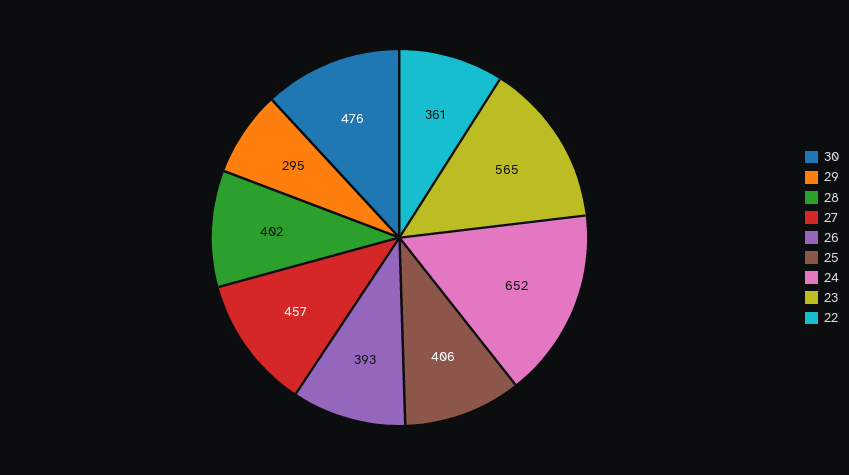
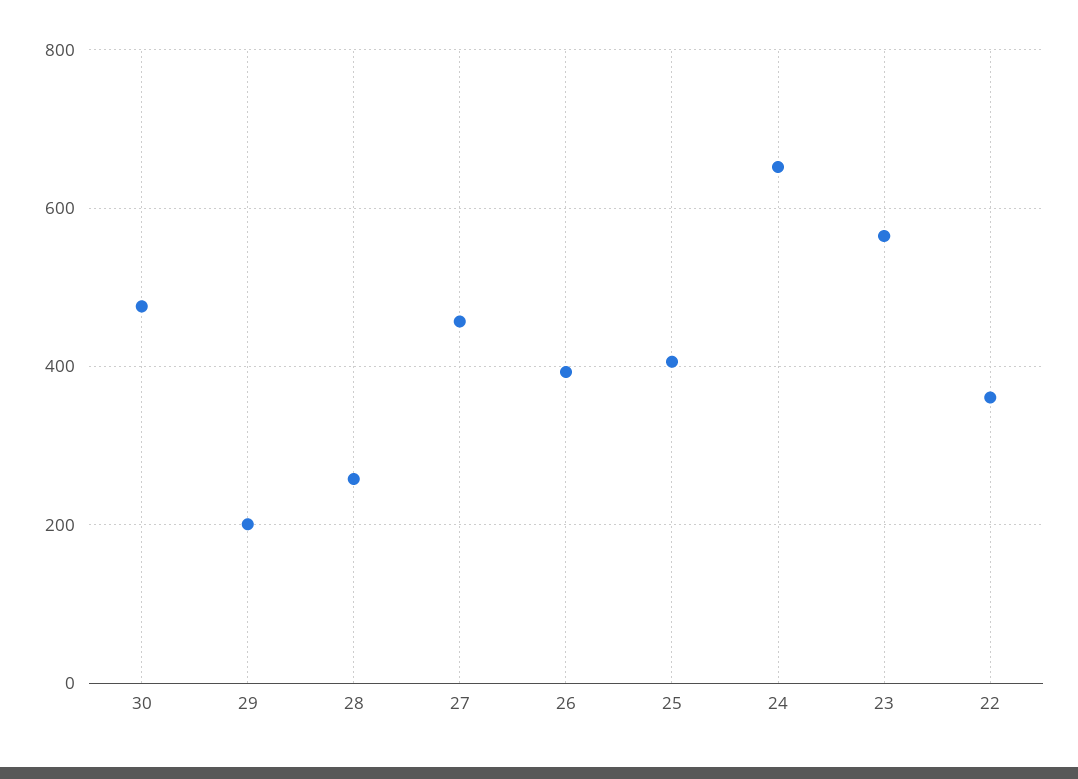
29: 295 -> 200
28: 402 -> 260

